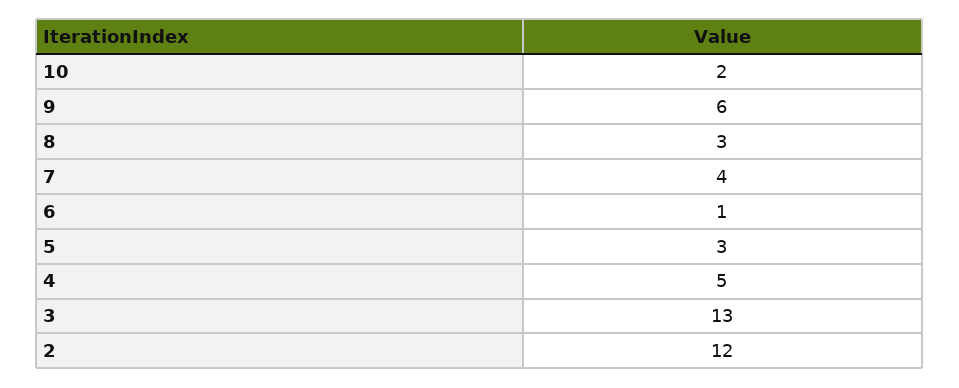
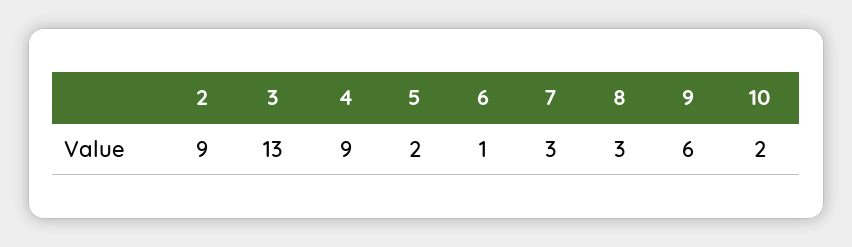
7: 4 -> 3
5: 3 -> 2
4: 5 -> 9
2: 12 -> 9

